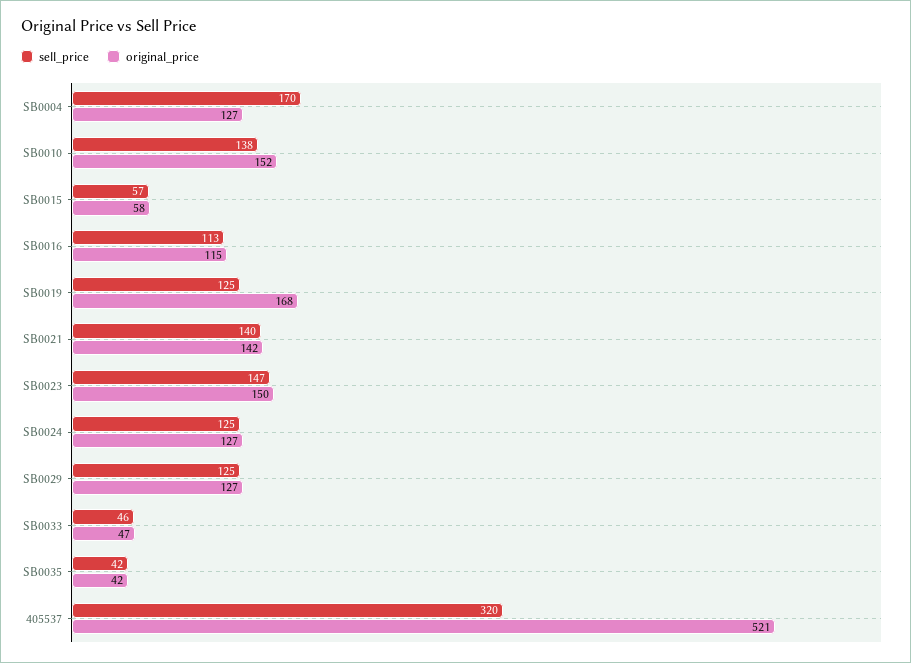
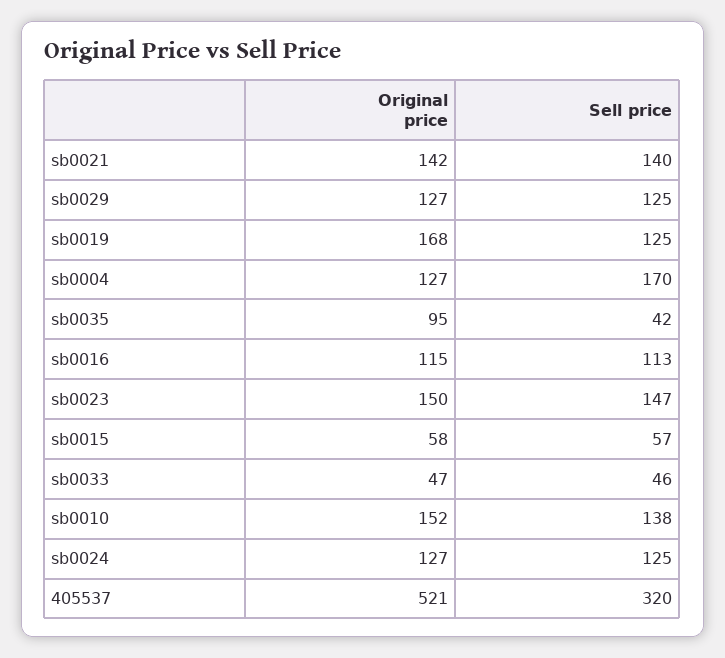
original_price, SB0035: 42 -> 95

